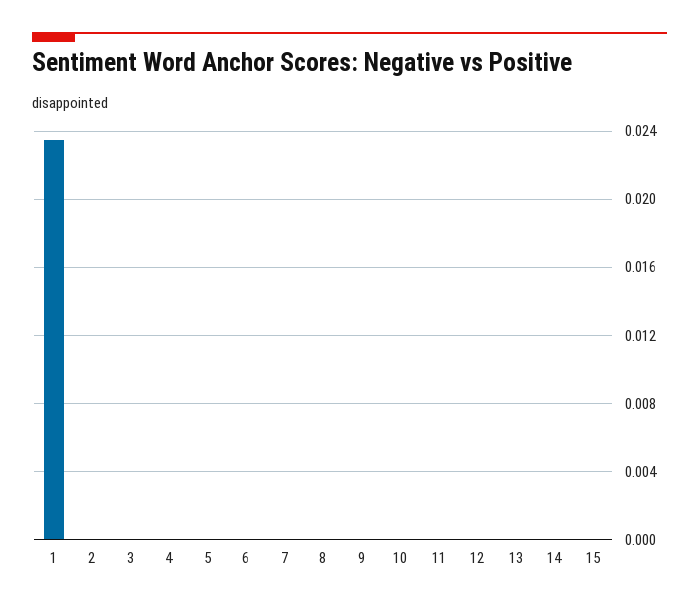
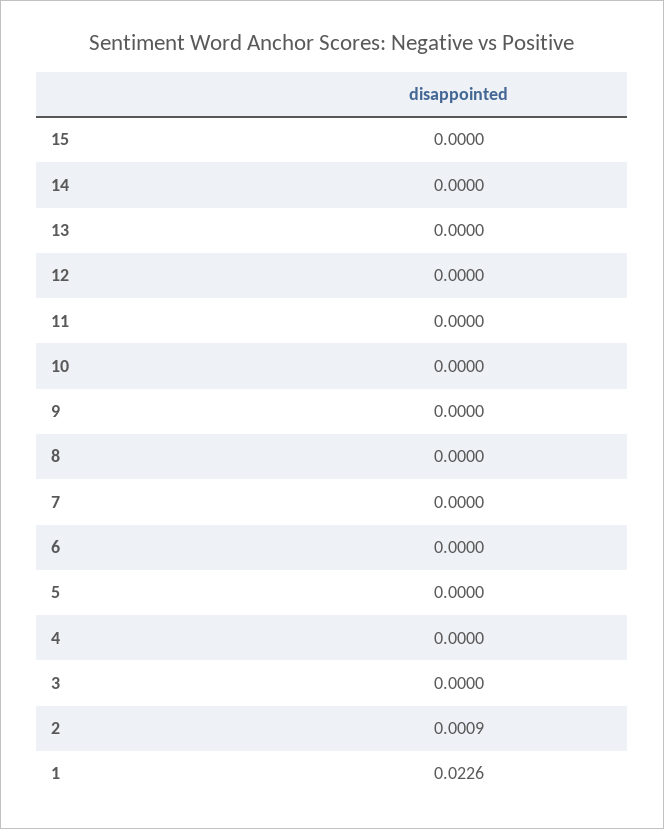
1: 0.0235 -> 0.0226
2: 0 -> 0.0009

